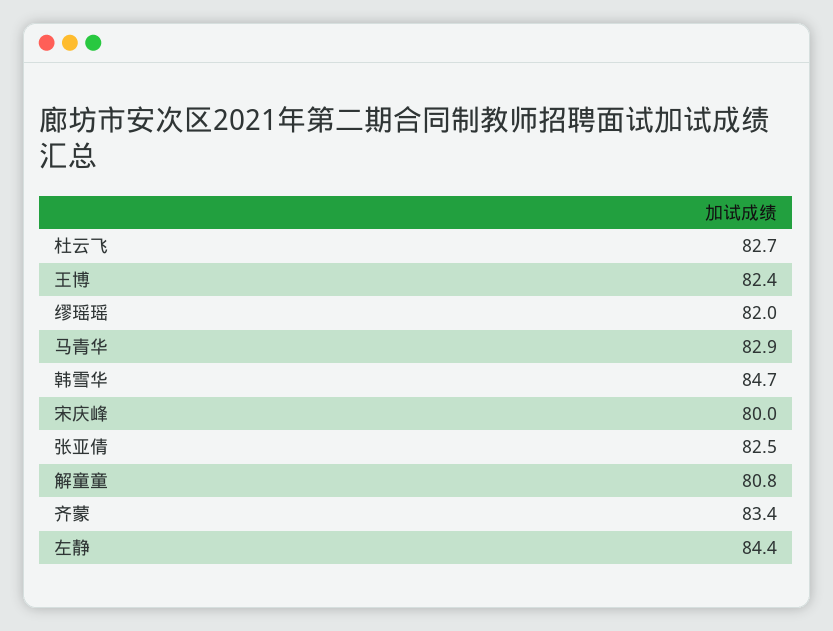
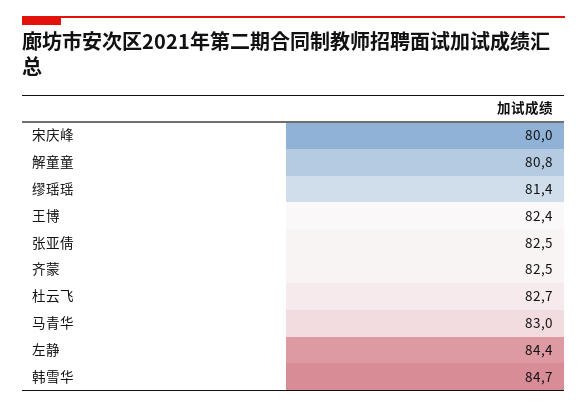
缪瑶瑶: 82 -> 81.4
马青华: 82.9 -> 83
齐蒙: 83.4 -> 82.5

